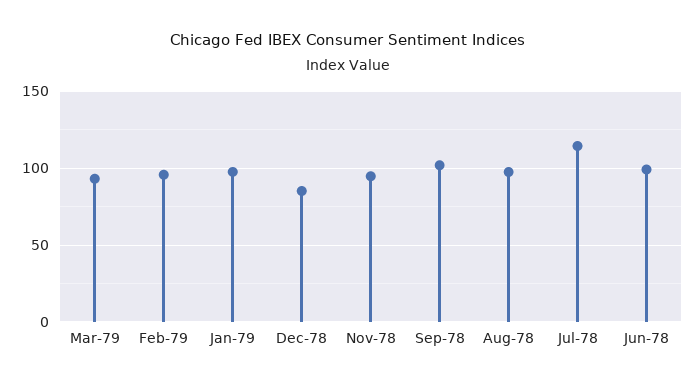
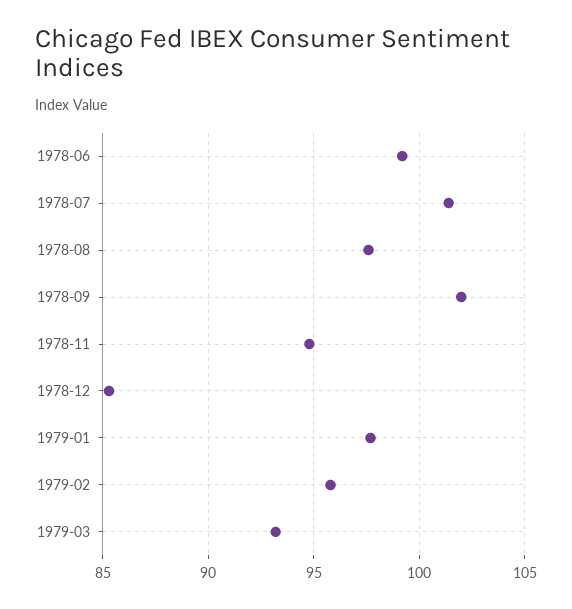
Jul-78: 115 -> 101.5

